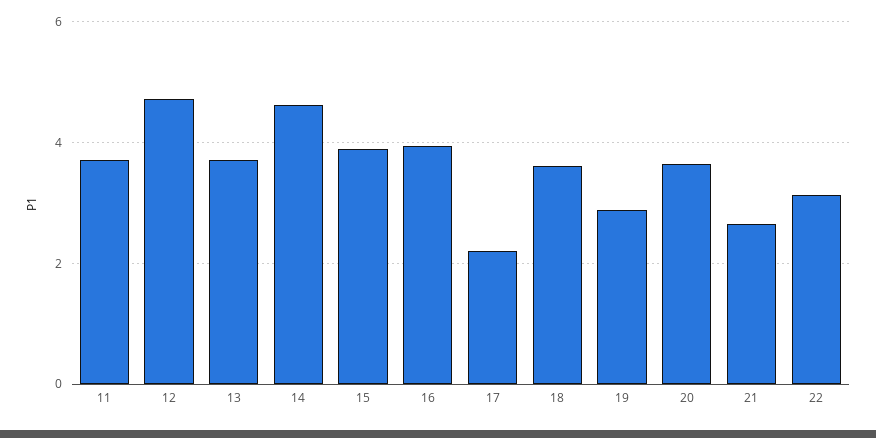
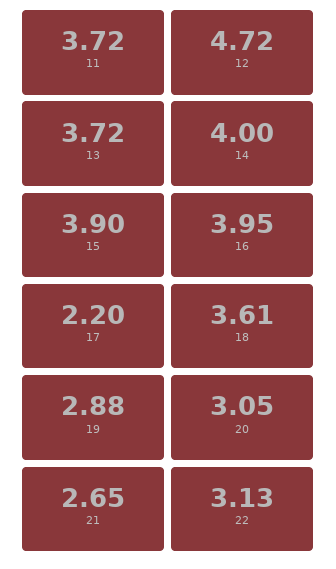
14: 4.6 -> 4
20: 3.6 -> 3.05

